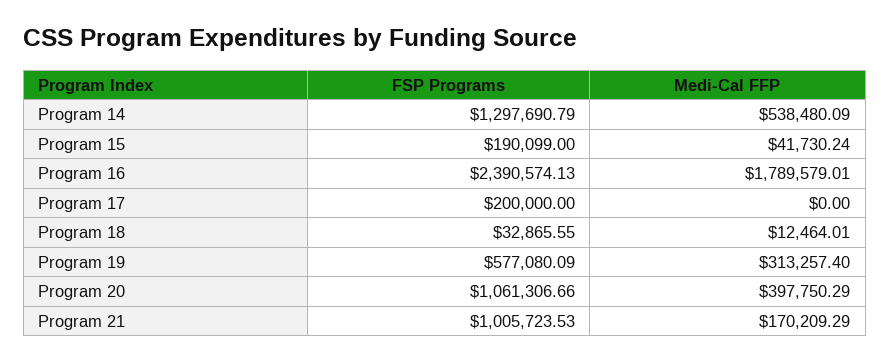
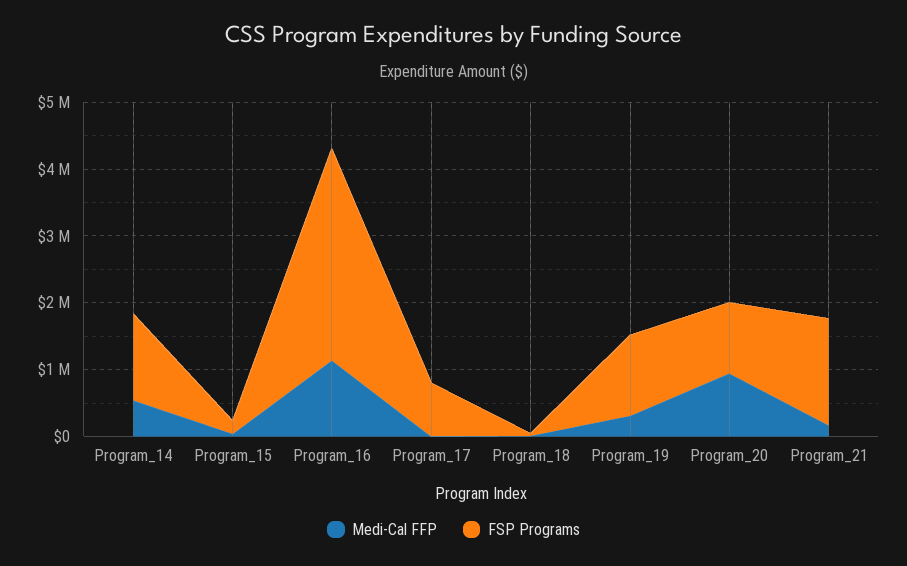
FSP Programs, Program 16: 2390574.13 -> 3200000
Medi-Cal FFP, Program 16: 1789579.01 -> 1200000
FSP Programs, Program 17: 200000 -> 800000
FSP Programs, Program 19: 577080.09 -> 1200000
Medi-Cal FFP, Program 20: 397750.29 -> 1000000
FSP Programs, Program 21: 1005723.53 -> 1600000

